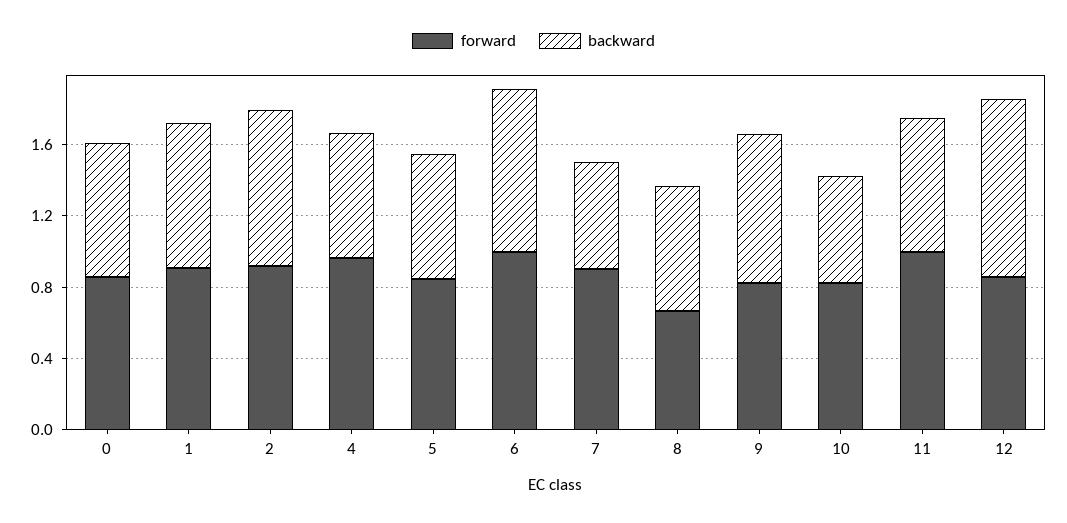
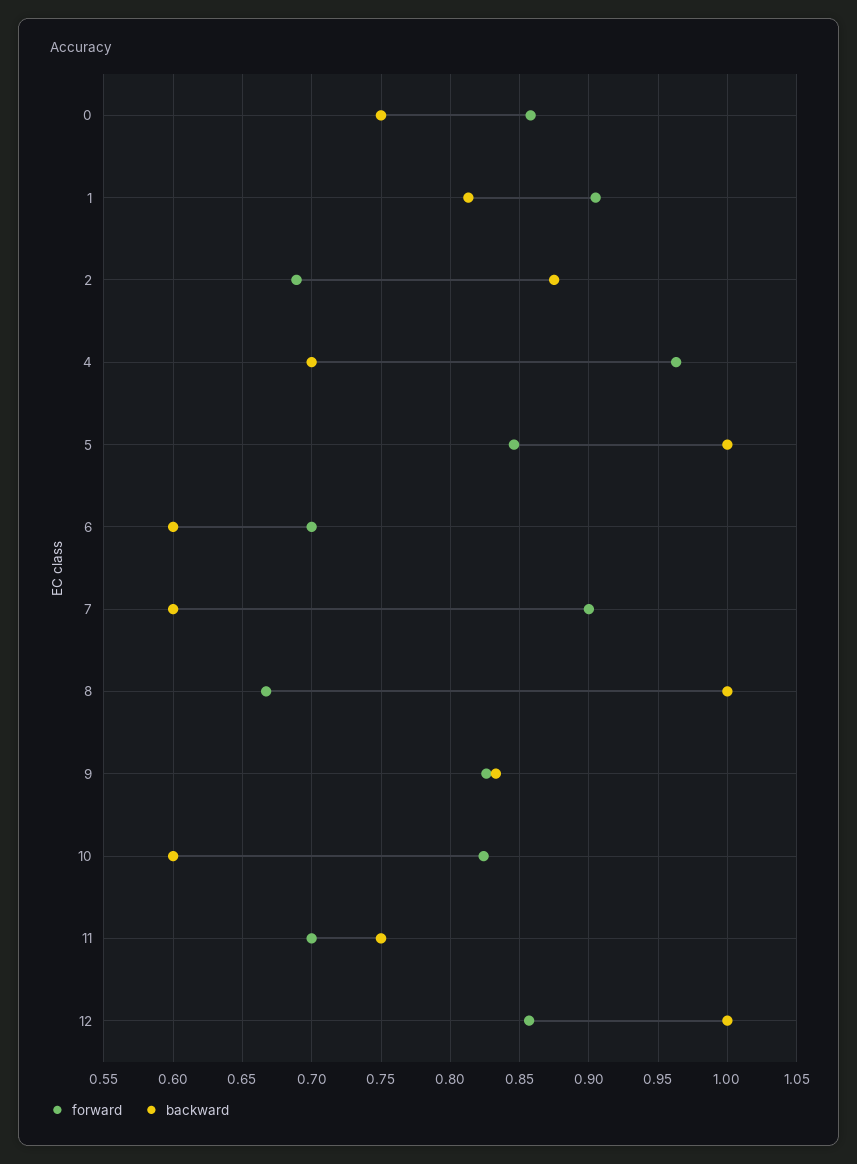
forward, 2: 0.9 -> 0.69
backward, 5: 0.7 -> 1
forward, 6: 1 -> 0.7
backward, 6: 0.9 -> 0.6
backward, 8: 0.7 -> 1
forward, 11: 1 -> 0.7

